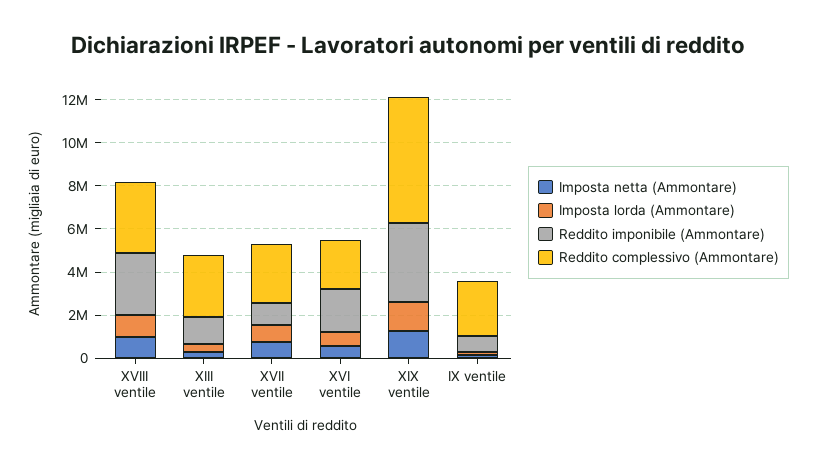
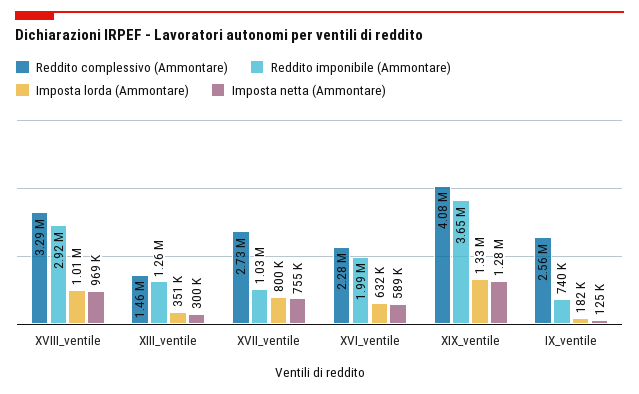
Reddito complessivo (Ammontare), XIII ventile: 3000000 -> 1460000
Reddito complessivo (Ammontare), XIX ventile: 6000000 -> 4080000

